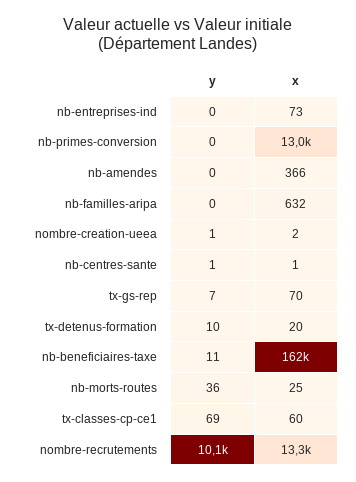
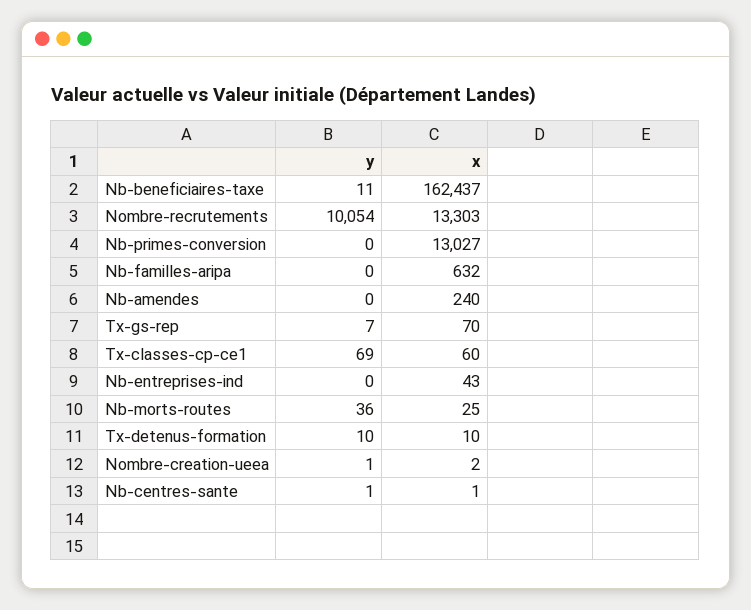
x, nb-entreprises-ind: 73 -> 43
x, nb-amendes: 366 -> 240
x, tx-detenus-formation: 20 -> 10

